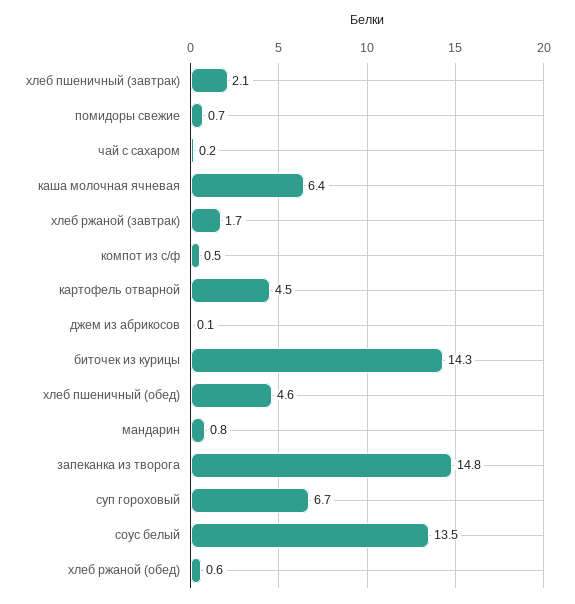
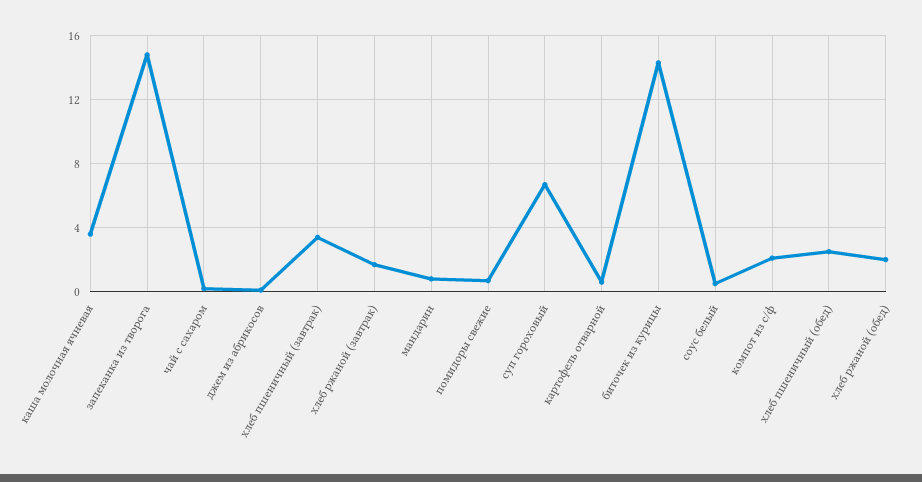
хлеб пшеничный (завтрак): 2.1 -> 3.5
каша молочная ячневая: 6.4 -> 3.5
компот из с/ф: 0.5 -> 2
картофель отварной: 4.5 -> 0.5
хлеб пшеничный (обед): 4.6 -> 2.5
соус белый: 13.5 -> 0.5
хлеб ржаной (обед): 0.6 -> 2

